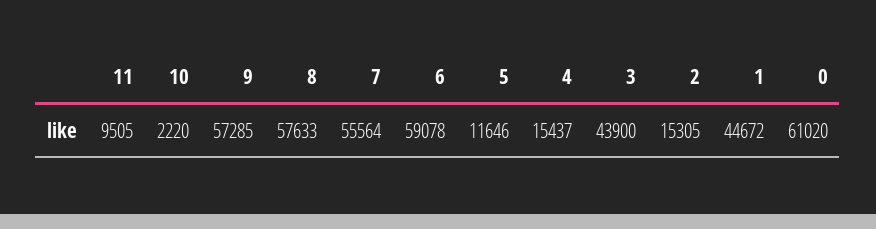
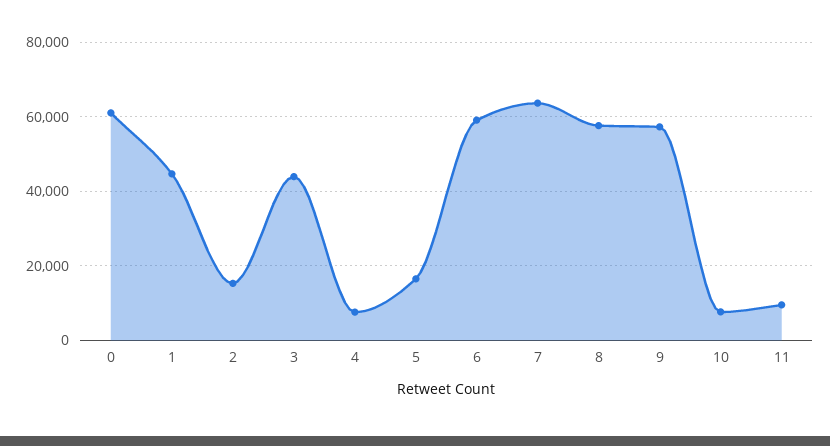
10: 2220 -> 8000
7: 55564 -> 64000
5: 11646 -> 16000
4: 15437 -> 8000

